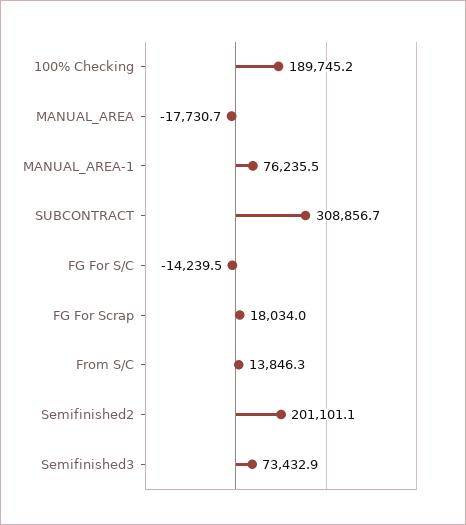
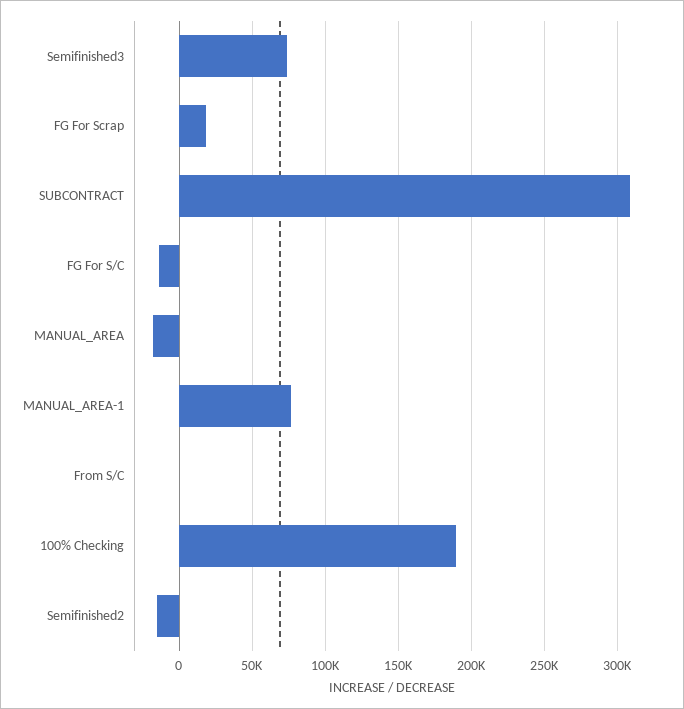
From S/C: 13846.3 -> 0
Semifinished2: 201101.1 -> -15000

